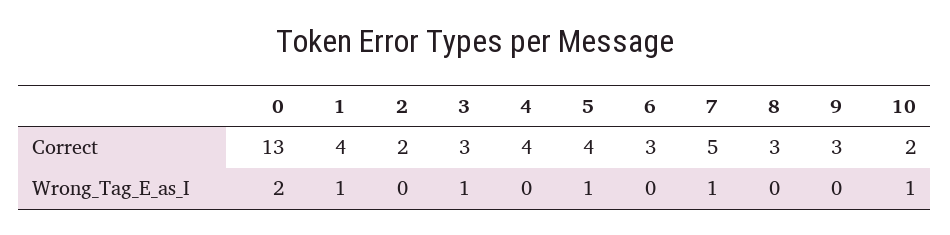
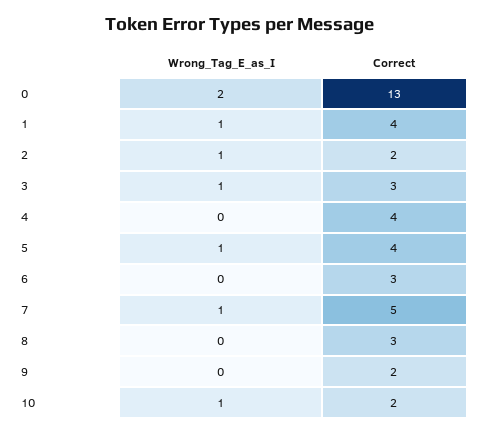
9, Correct: 3 -> 2
2, Wrong_Tag_E_as_I: 0 -> 1

